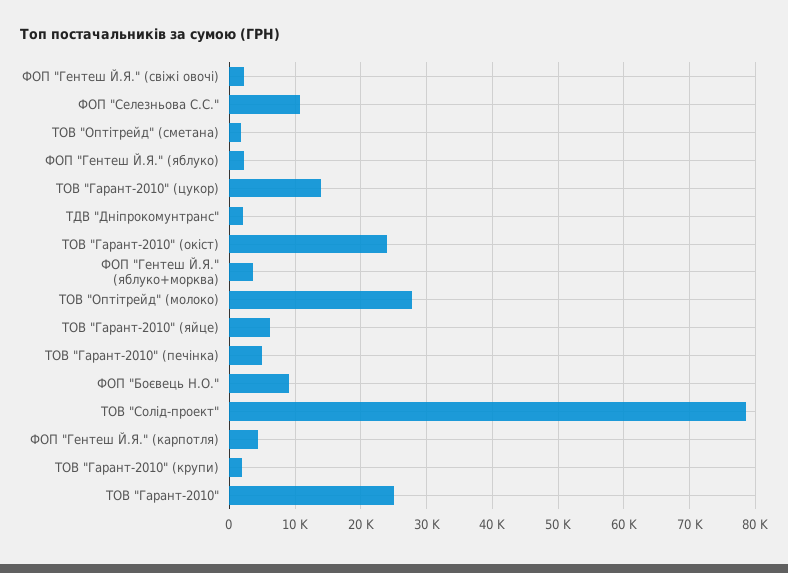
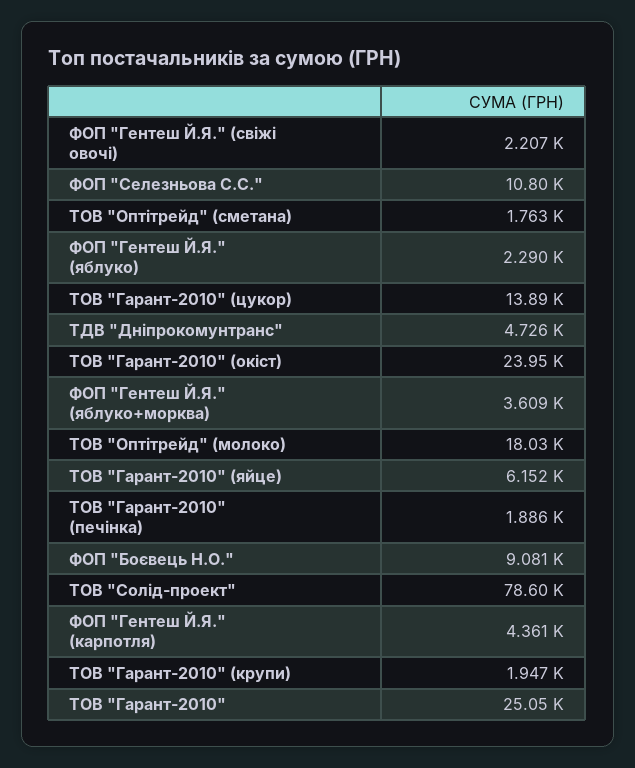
ТДВ "Дніпрокомунтранс": 2000 -> 4726
ТОВ "Оптітрейд" (молоко): 28000 -> 18030
ТОВ "Гарант-2010" (печінка): 5000 -> 1886

